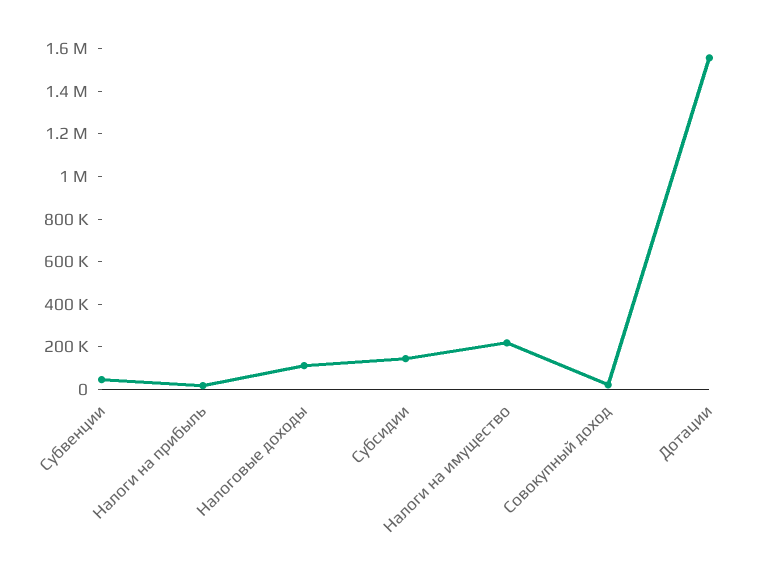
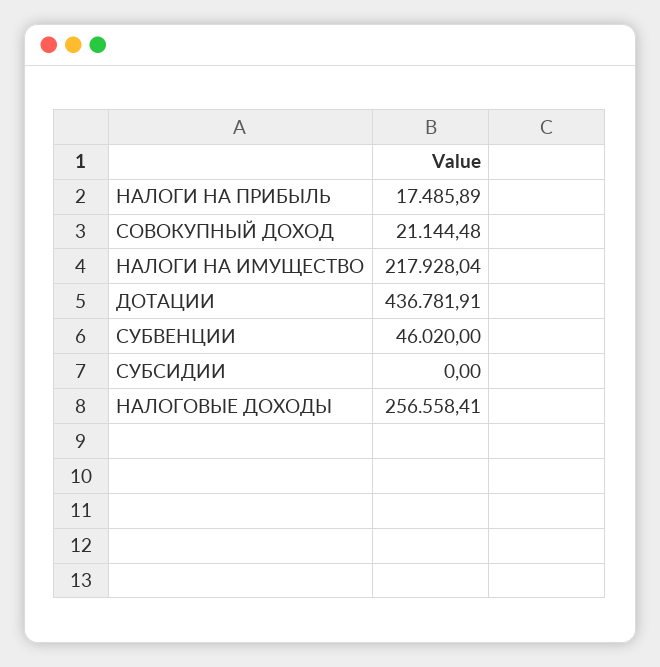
Налоговые доходы: 100000 -> 256558.41
Субсидии: 150000 -> 0
Дотации: 1550000 -> 436781.91

